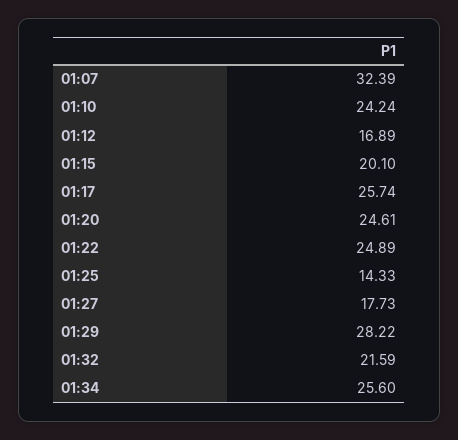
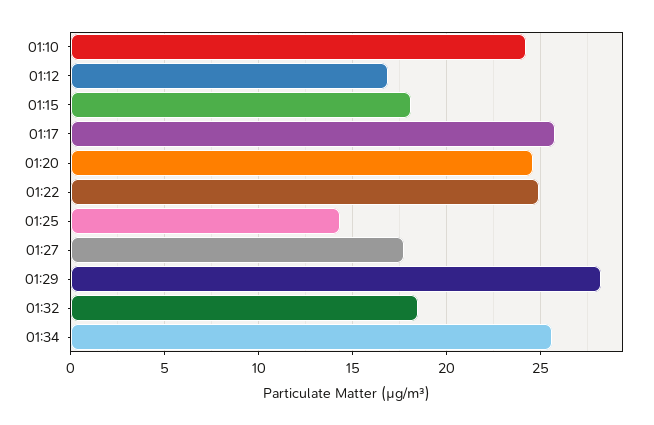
01:07: 32.39 -> none
01:15: 20.1 -> 18
01:32: 21.59 -> 18.5

